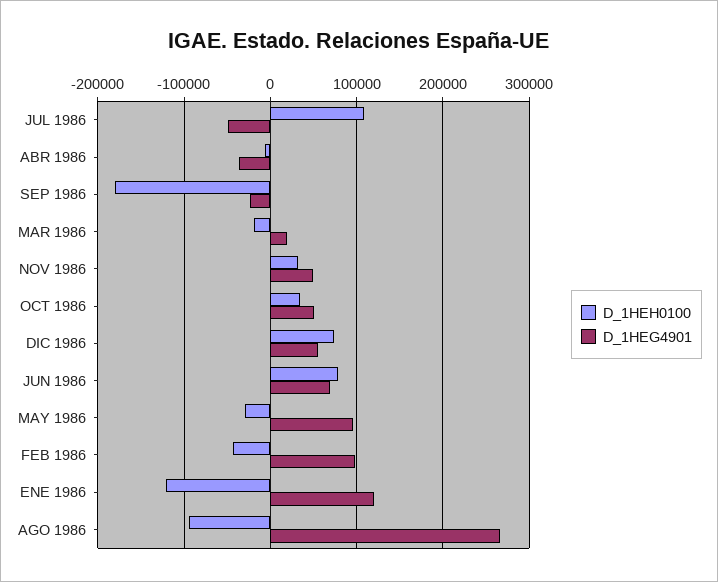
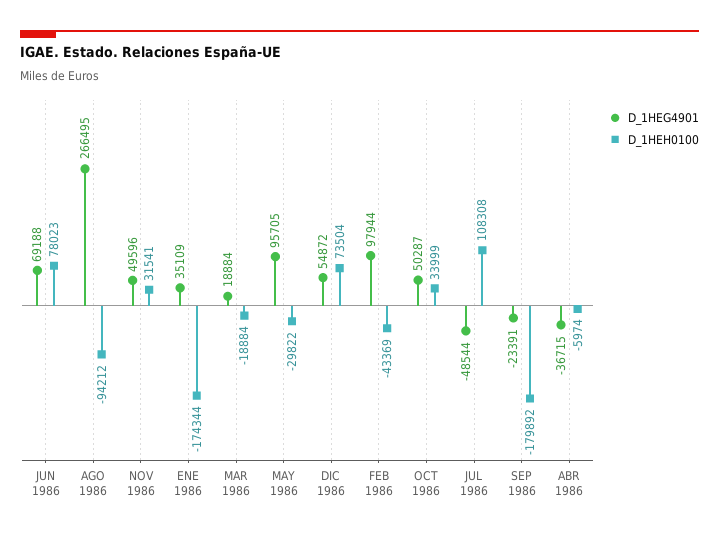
D_1HEH0100, ENE 1986: -120000 -> -174344
D_1HEG4901, ENE 1986: 120000 -> 35109

